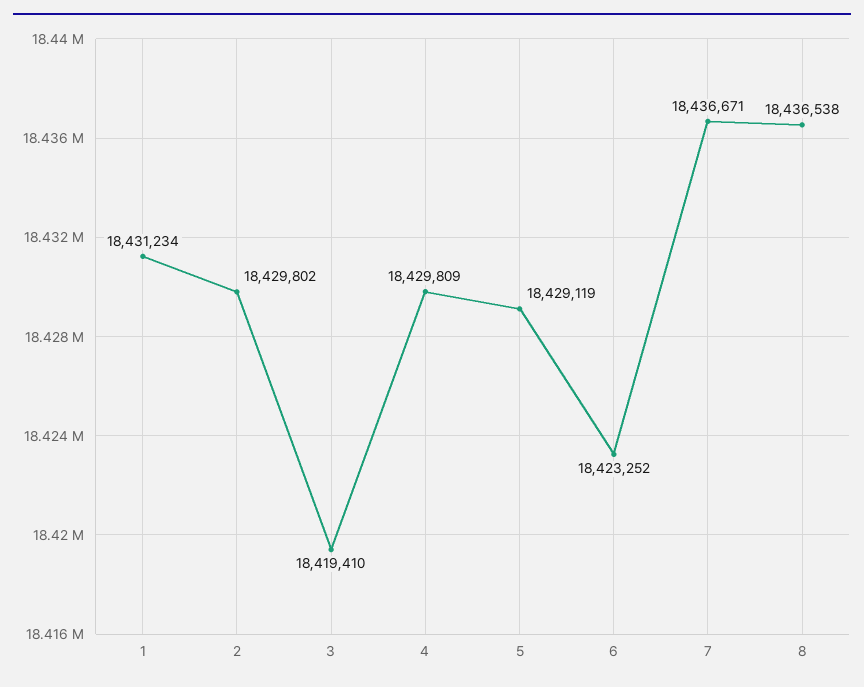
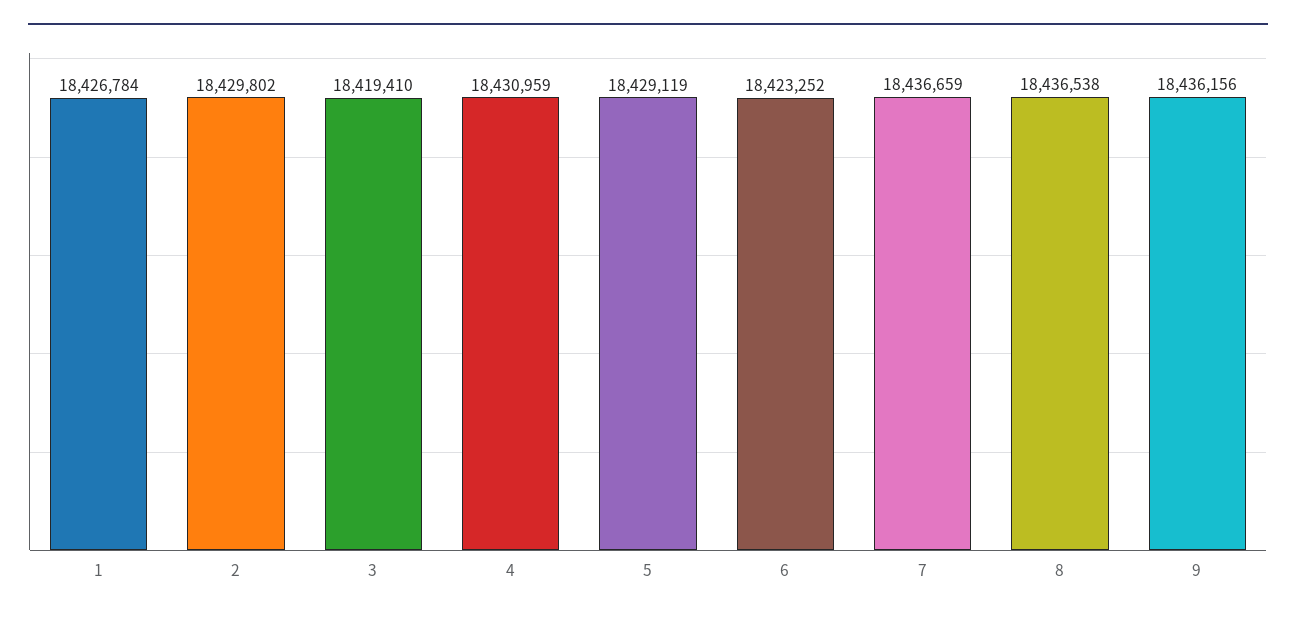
1: 18431234 -> 18426784
4: 18429809 -> 18430959
7: 18436671 -> 18436659
9: none -> 18436156

